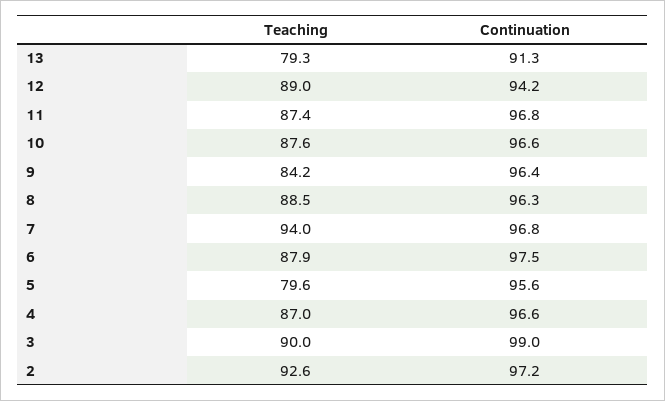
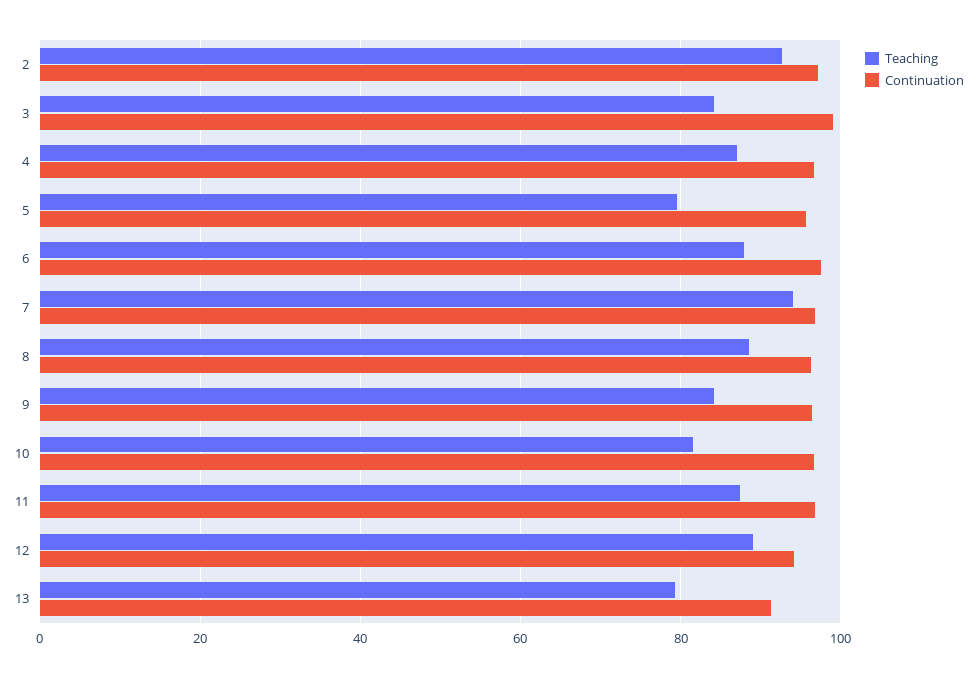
Teaching, 10: 87.6 -> 82
Teaching, 3: 90 -> 84

